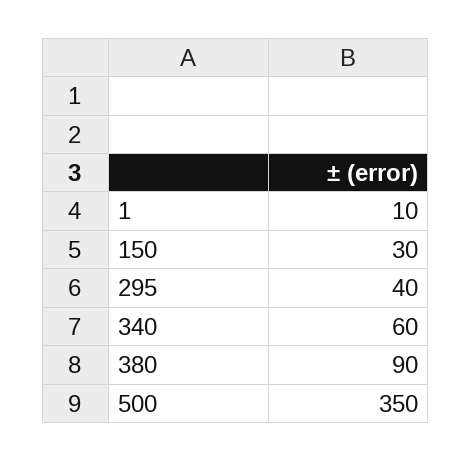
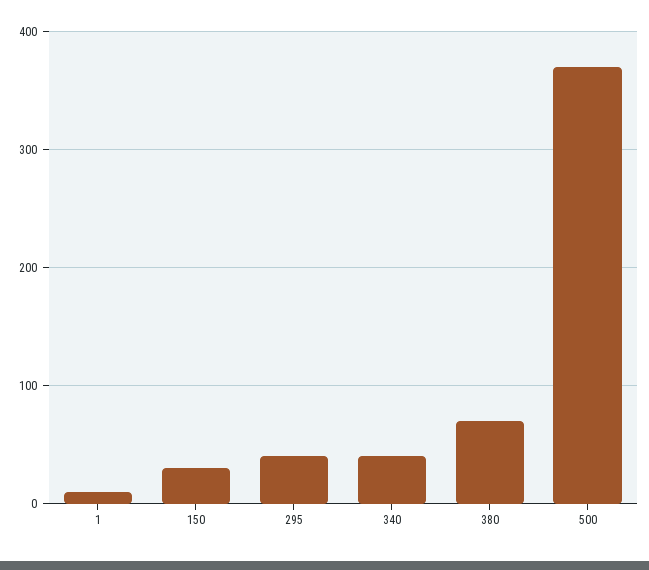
340: 60 -> 40
380: 90 -> 70
500: 350 -> 370

